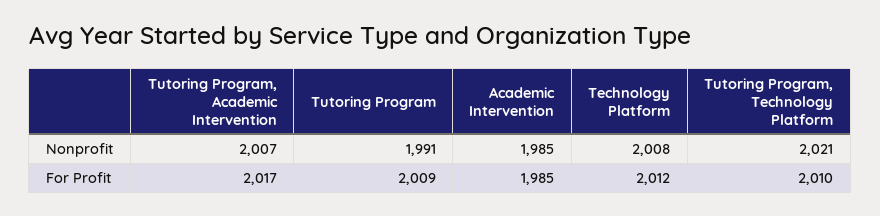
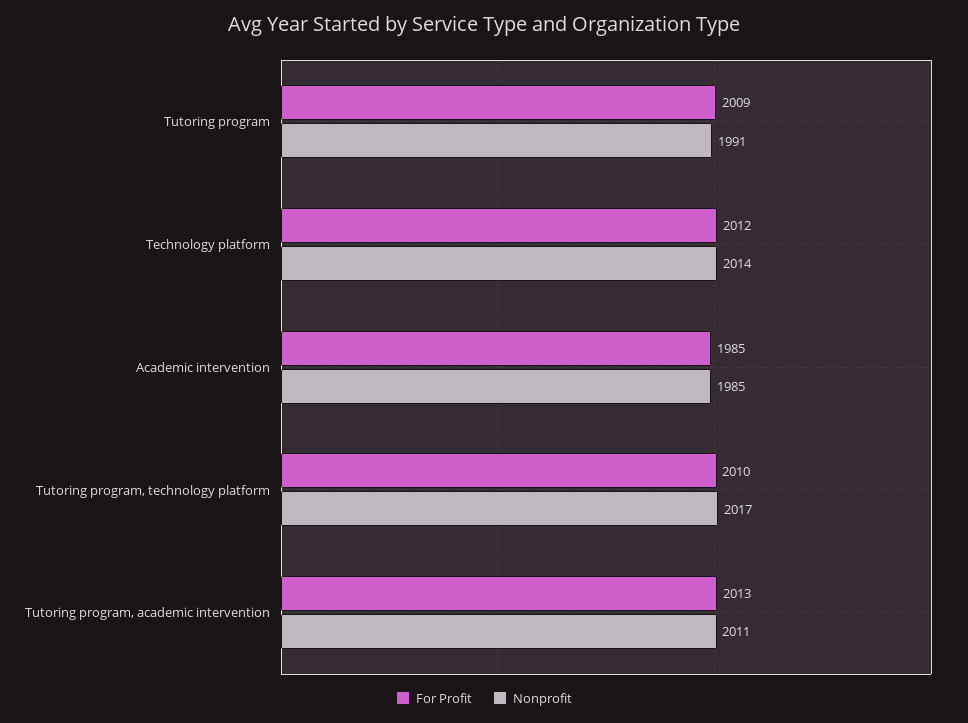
Nonprofit, Tutoring Program, Academic Intervention: 2007 -> 2011
Nonprofit, Technology Platform: 2008 -> 2014
Nonprofit, Tutoring Program, Technology Platform: 2021 -> 2017
For Profit, Tutoring Program, Academic Intervention: 2017 -> 2013

